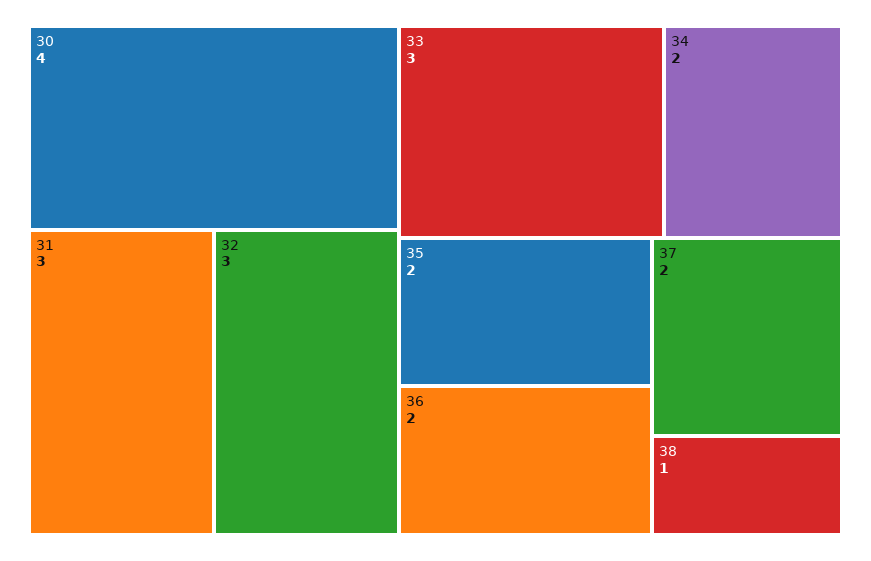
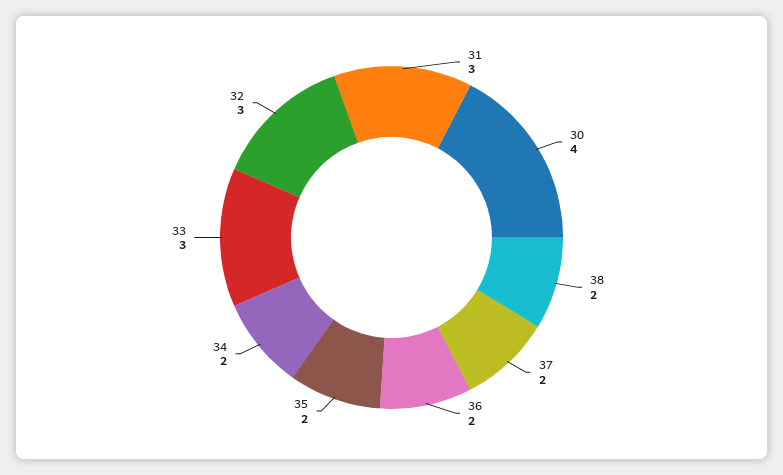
38: 1 -> 2

